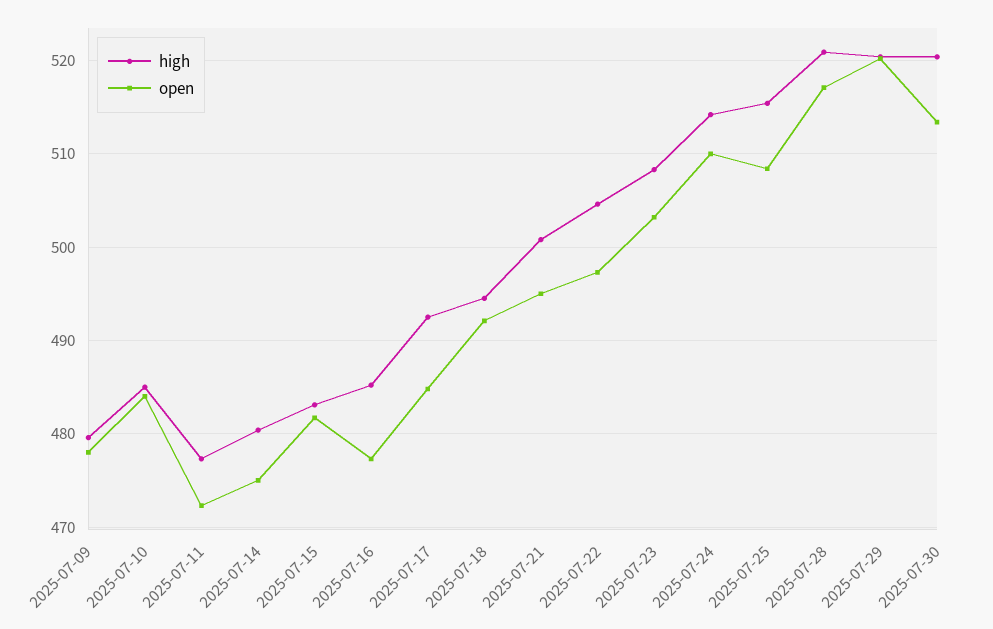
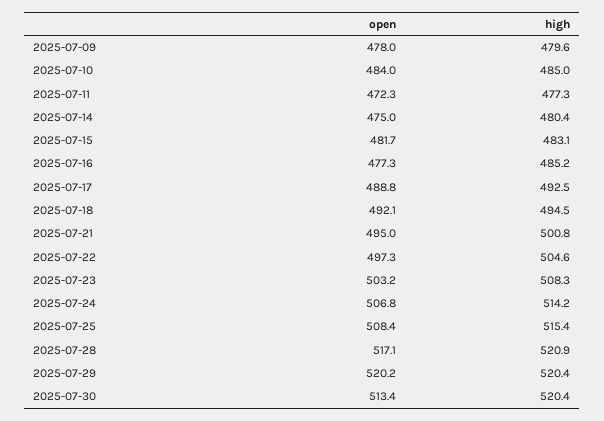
open, 2025-07-17: 485 -> 488.8
open, 2025-07-24: 510 -> 506.8

